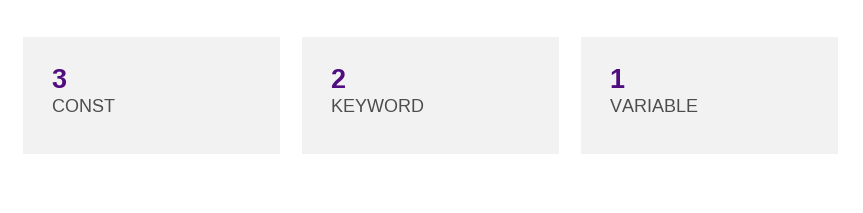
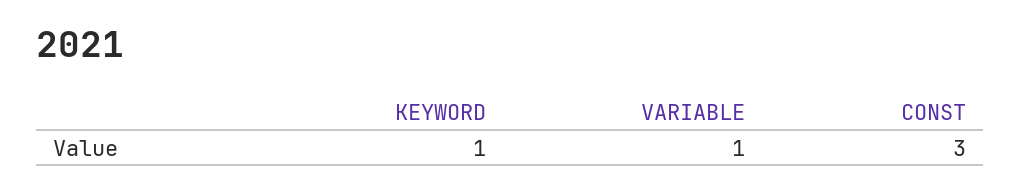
KEYWORD: 2 -> 1

